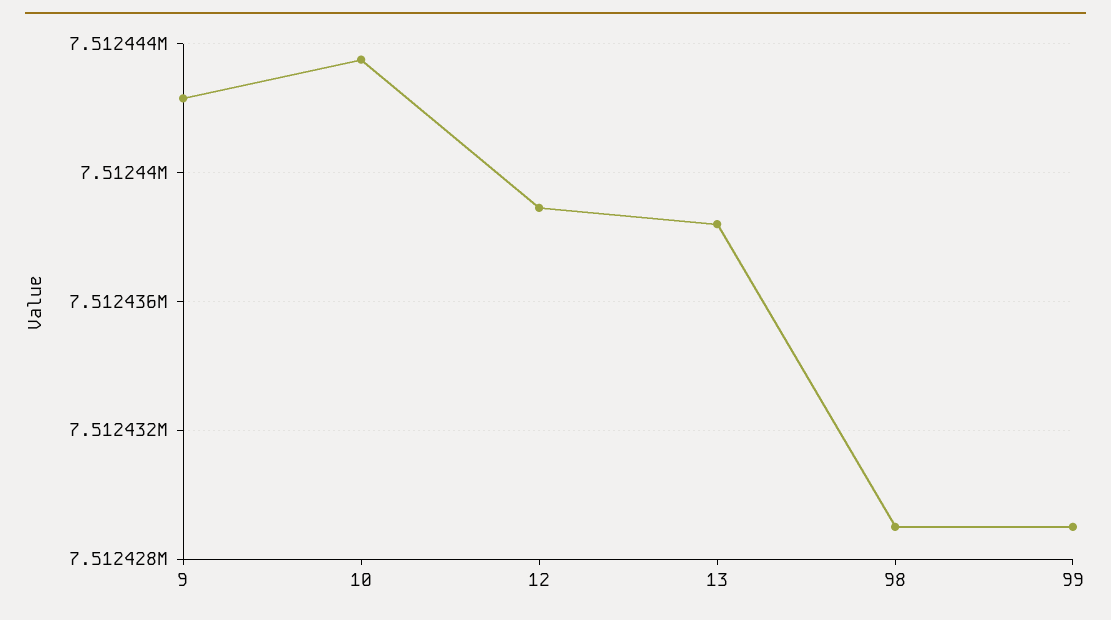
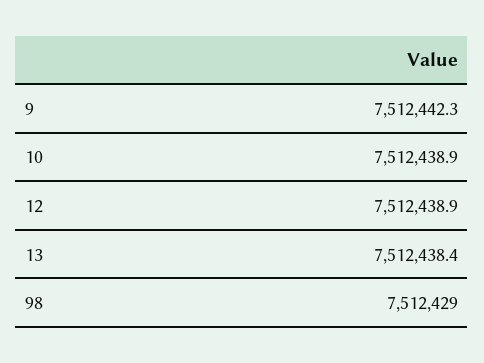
10: 7512443.5 -> 7512438.9
99: 7512429 -> none

